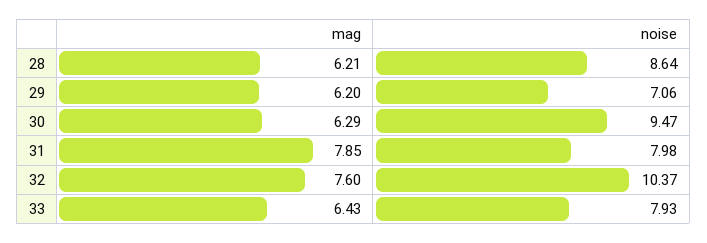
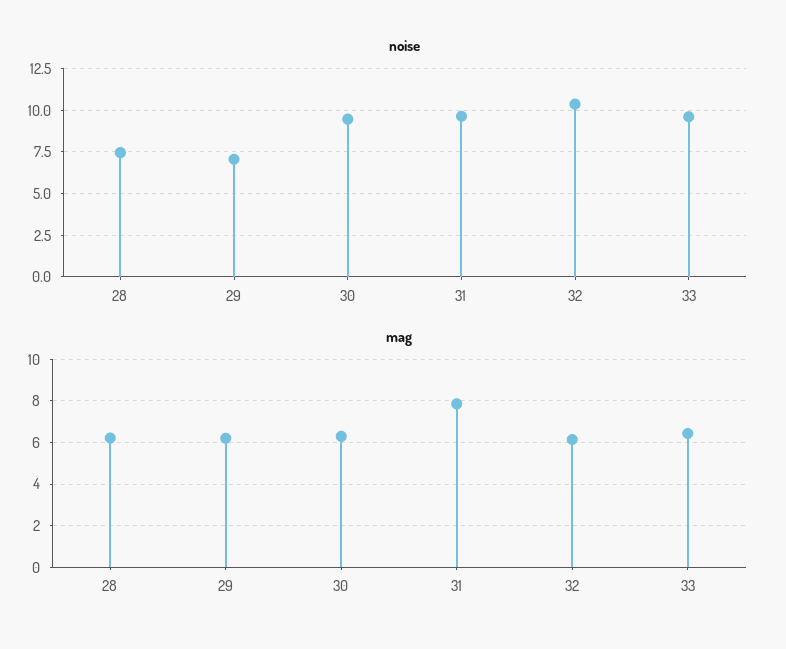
noise, 28: 8.64 -> 7.5
noise, 31: 7.98 -> 9.5
mag, 32: 7.6 -> 6
noise, 33: 7.93 -> 9.5

